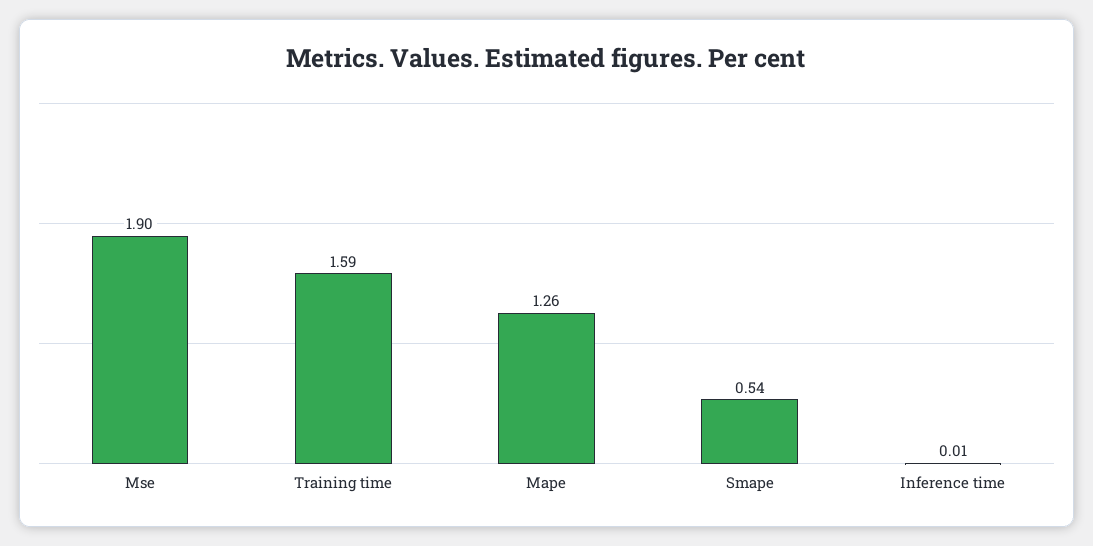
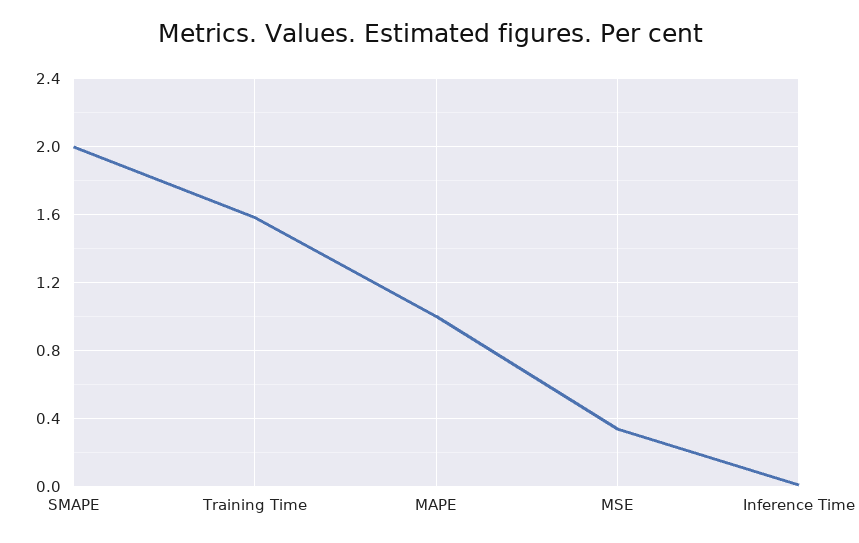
Mse: 1.9 -> 0.35
Mape: 1.26 -> 1
Smape: 0.54 -> 2

